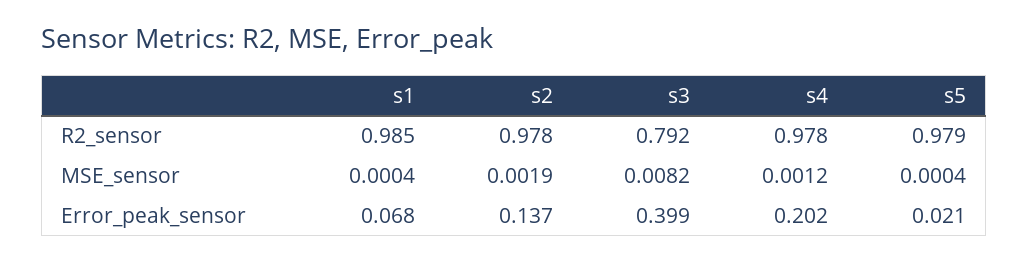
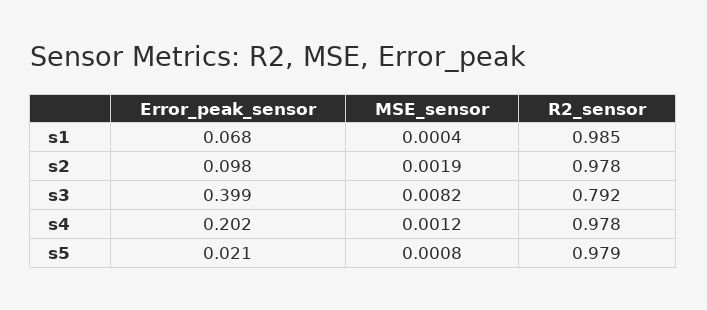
s5, MSE_sensor: 0.0004 -> 0.0008
s2, Error_peak_sensor: 0.137 -> 0.098

